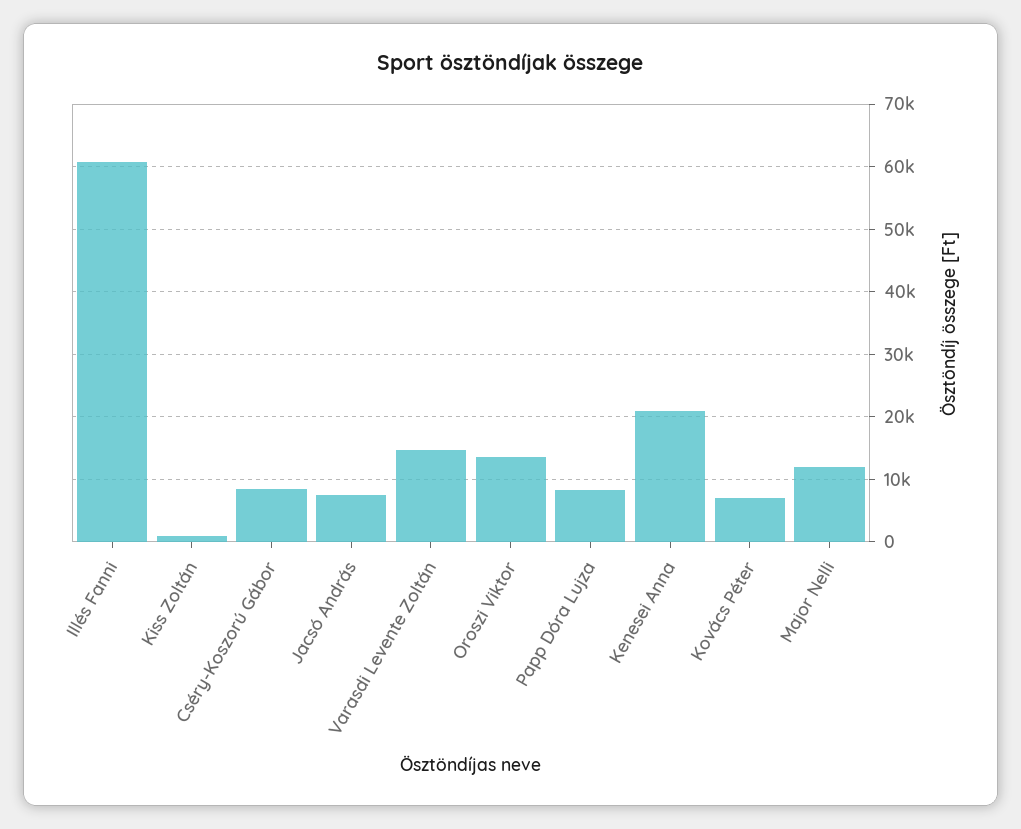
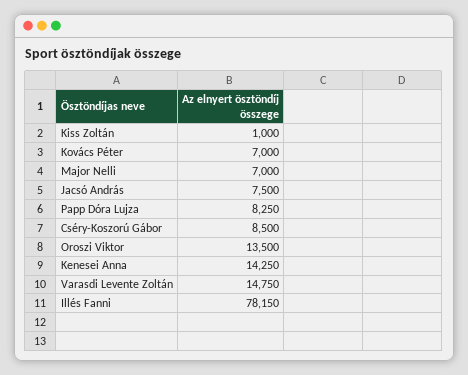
Illés Fanni: 61000 -> 78150
Kenesei Anna: 21000 -> 14250
Major Nelli: 12000 -> 7000

